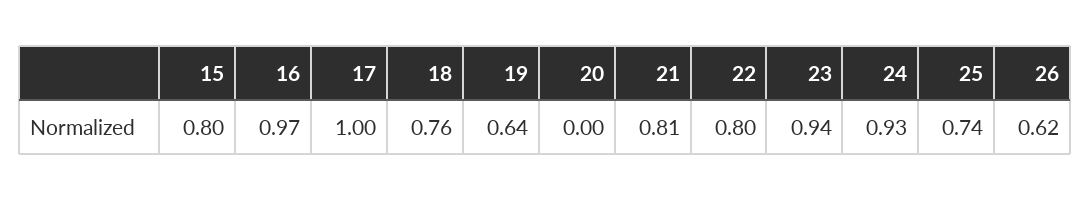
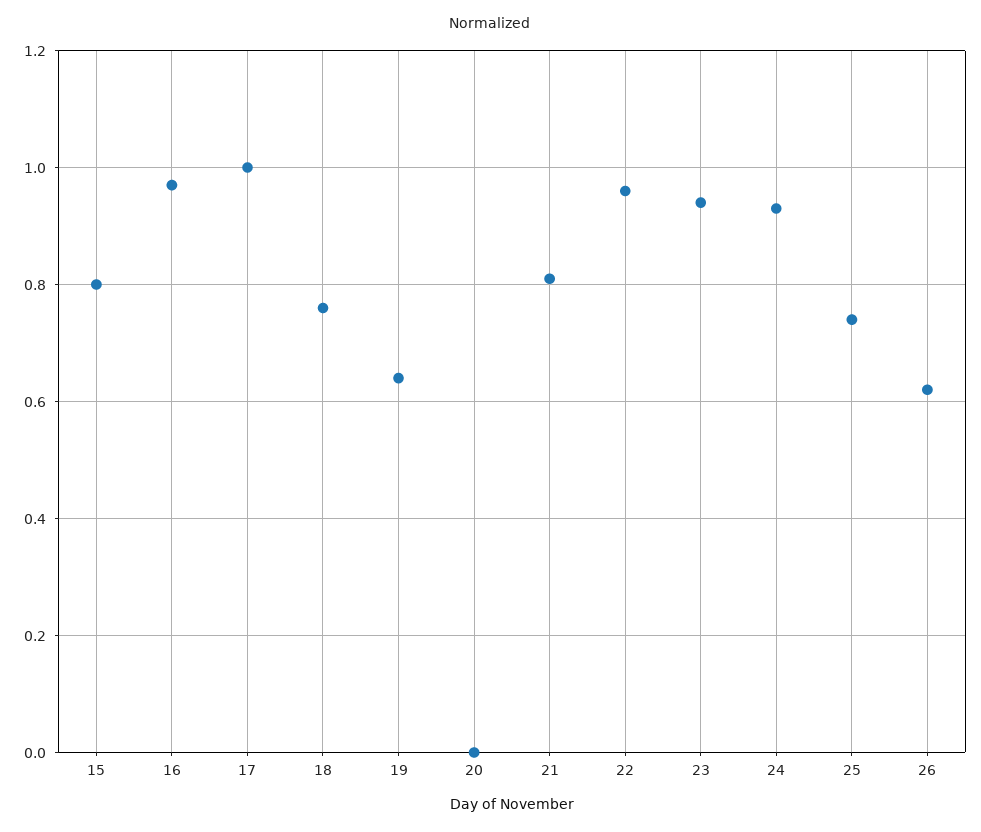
22: 0.8 -> 0.95

